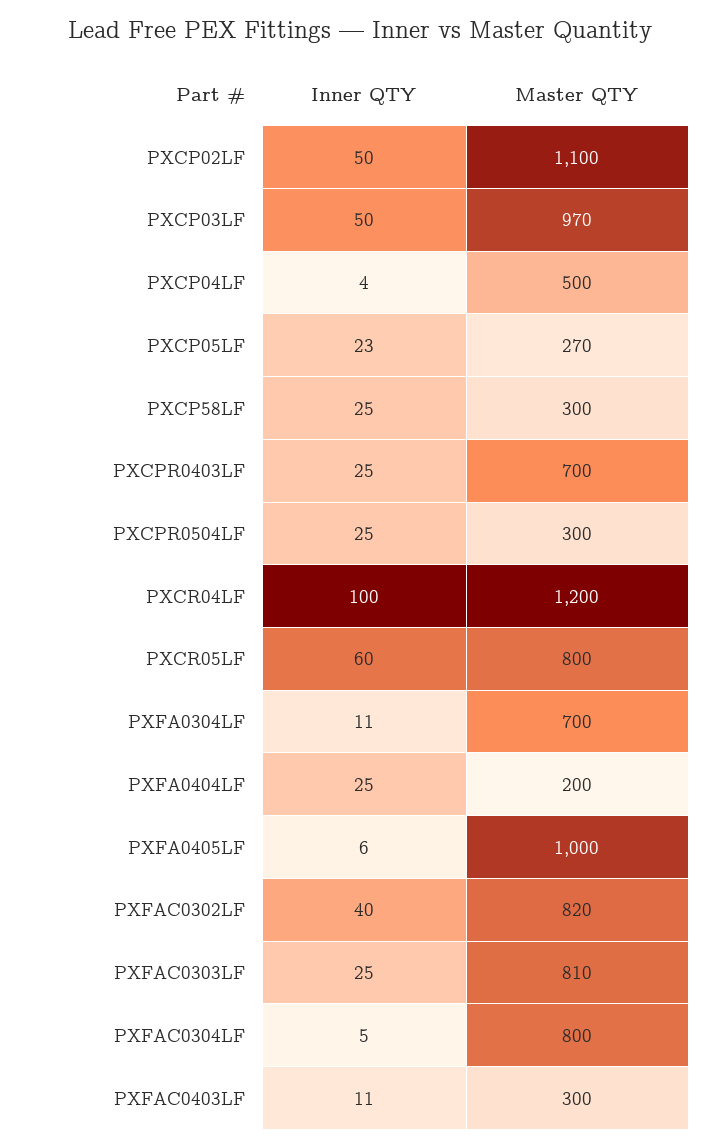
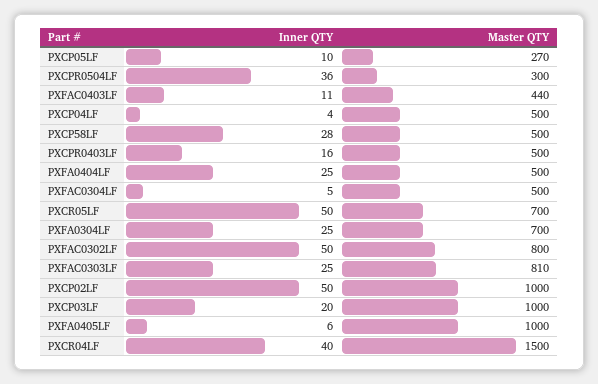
Master QTY, PXCP02LF: 1100 -> 1000
Inner QTY, PXCP03LF: 50 -> 20
Master QTY, PXCP03LF: 970 -> 1000
Inner QTY, PXCP05LF: 23 -> 10
Inner QTY, PXCP58LF: 25 -> 28
Master QTY, PXCP58LF: 300 -> 500
Inner QTY, PXCPR0403LF: 25 -> 16
Master QTY, PXCPR0403LF: 700 -> 500
Inner QTY, PXCPR0504LF: 25 -> 36
Inner QTY, PXCR04LF: 100 -> 40
Master QTY, PXCR04LF: 1200 -> 1500
Inner QTY, PXCR05LF: 60 -> 50
Master QTY, PXCR05LF: 800 -> 700
Inner QTY, PXFA0304LF: 11 -> 25
Master QTY, PXFA0404LF: 200 -> 500
Inner QTY, PXFAC0302LF: 40 -> 50
Master QTY, PXFAC0302LF: 820 -> 800
Master QTY, PXFAC0304LF: 800 -> 500
Master QTY, PXFAC0403LF: 300 -> 440

